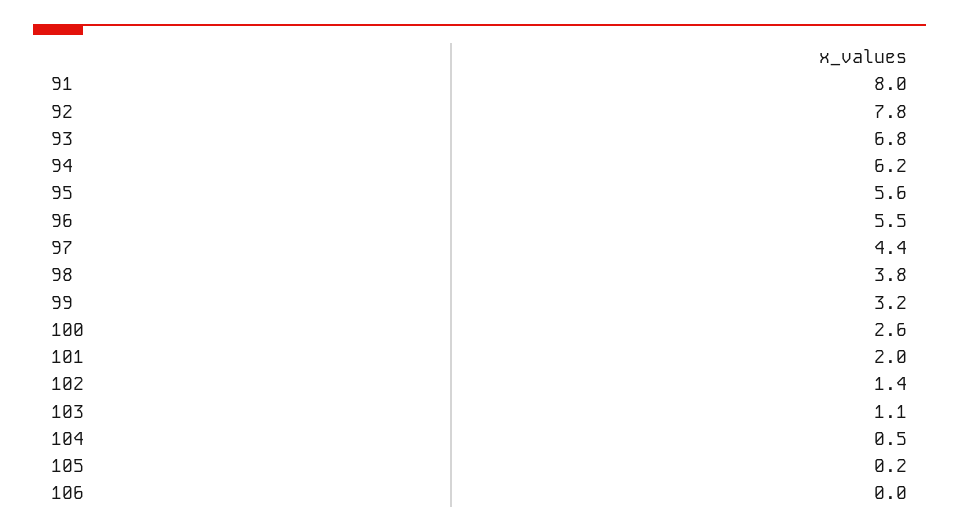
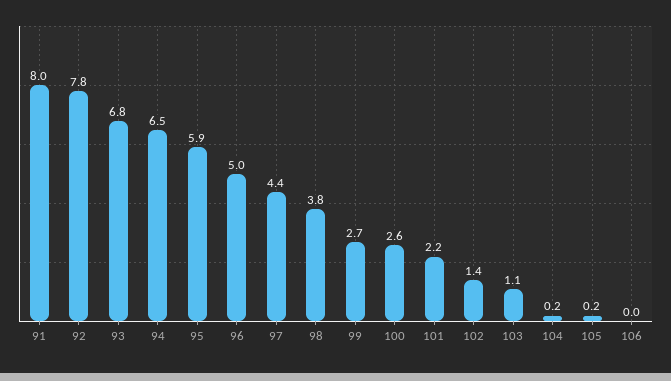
94: 6.2 -> 6.5
95: 5.6 -> 5.9
96: 5.5 -> 5
99: 3.2 -> 2.7
101: 2 -> 2.2
104: 0.5 -> 0.2

